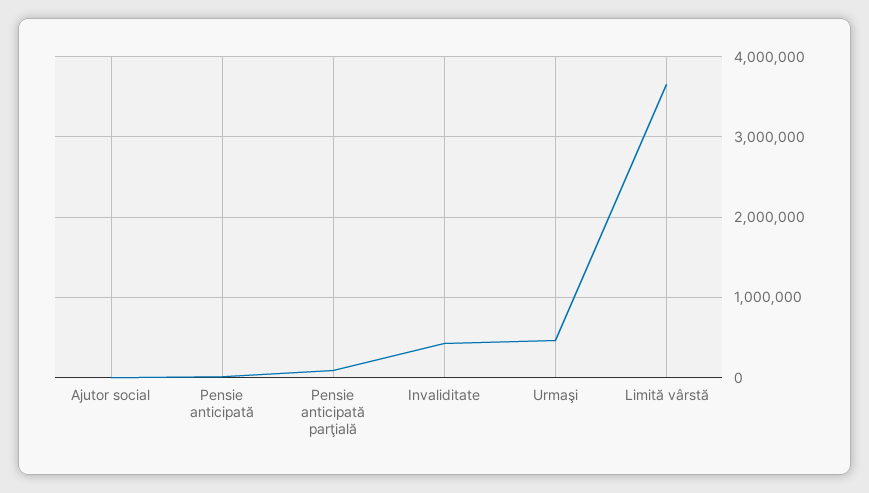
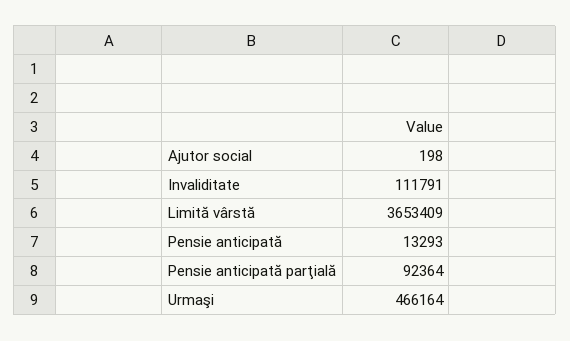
Invaliditate: 400000 -> 111791

